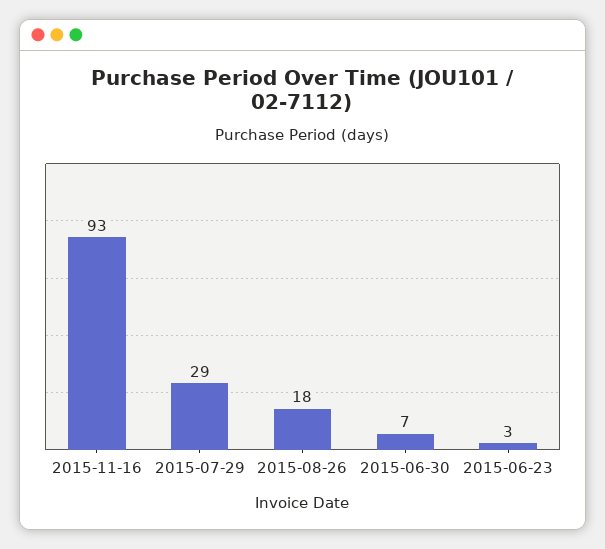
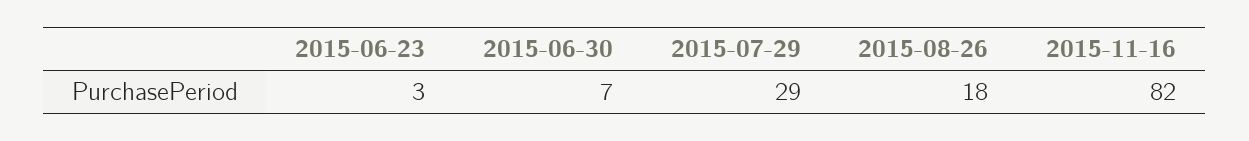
2015-11-16: 93 -> 82

